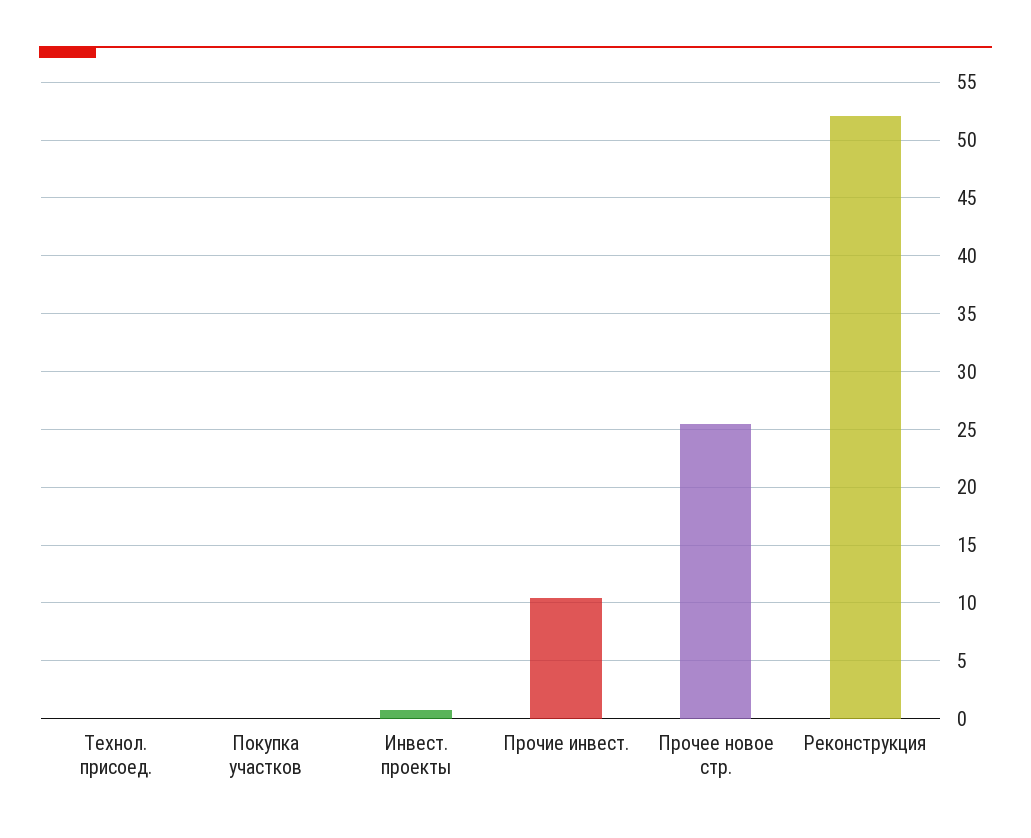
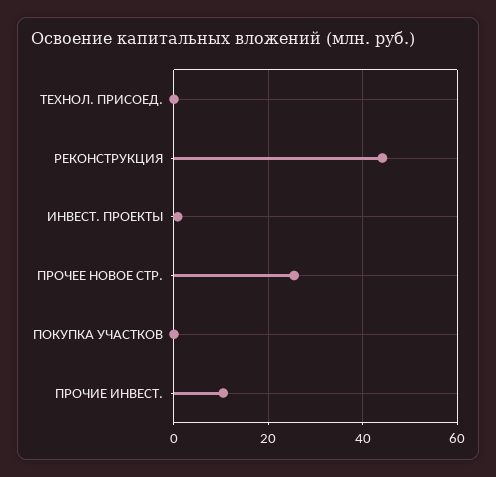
Реконструкция: 52 -> 44

